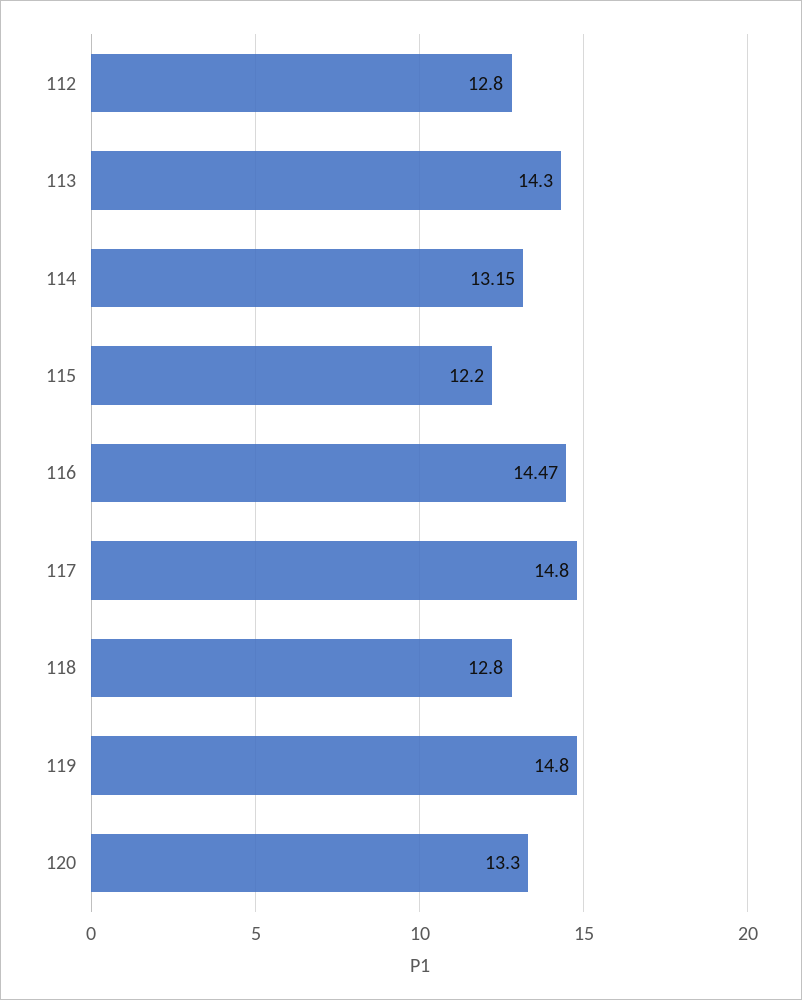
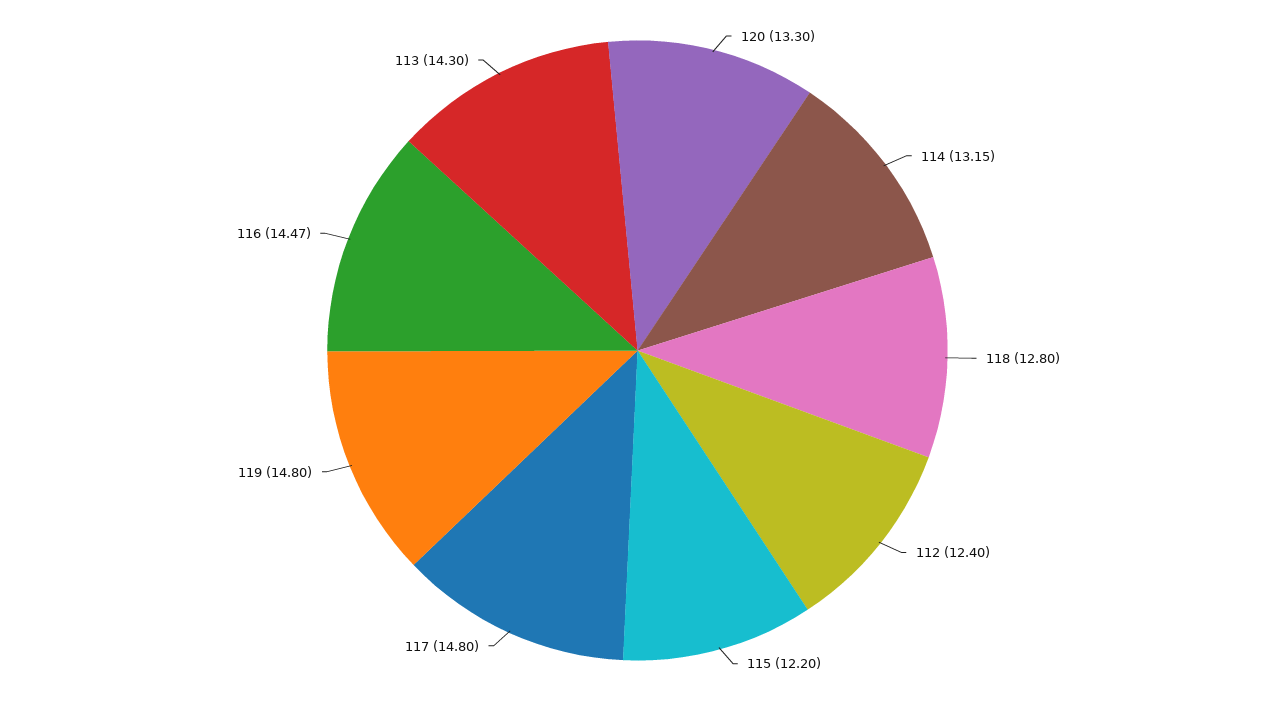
112: 12.8 -> 12.4

